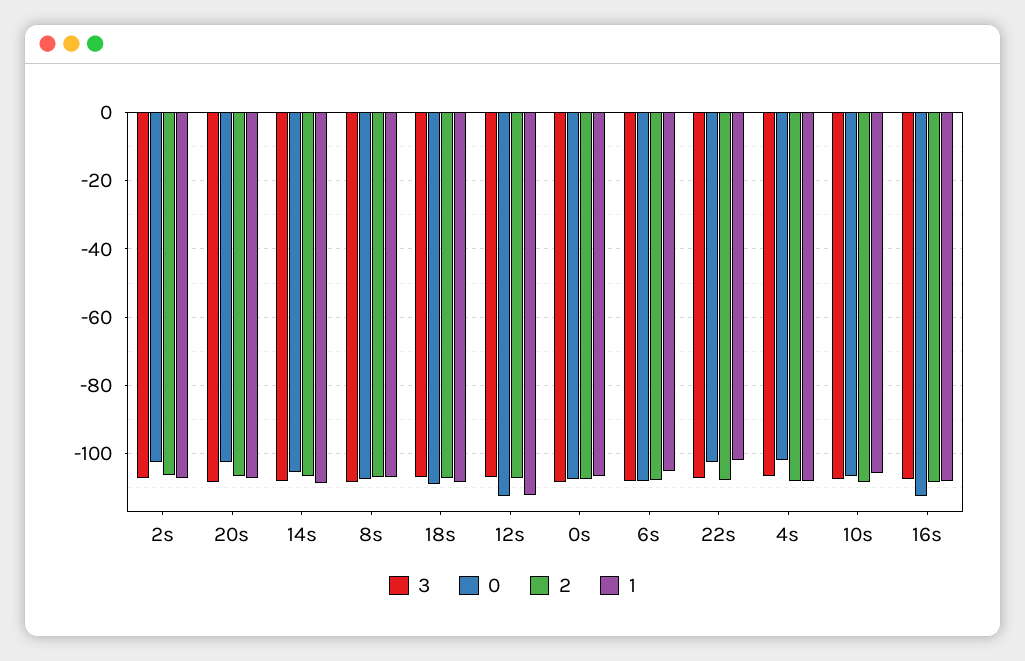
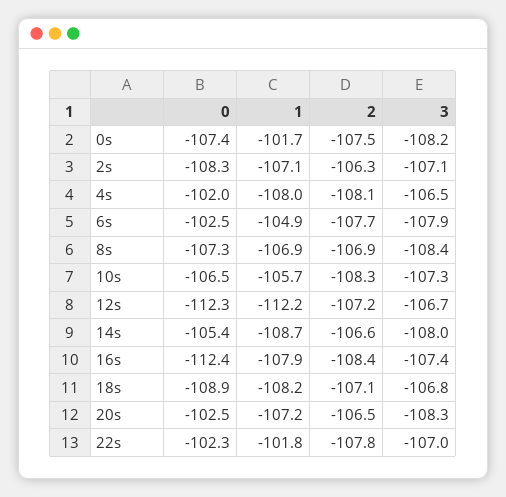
0, 2s: -102 -> -108.3
1, 0s: -106 -> -101.7
0, 6s: -108 -> -102.5

